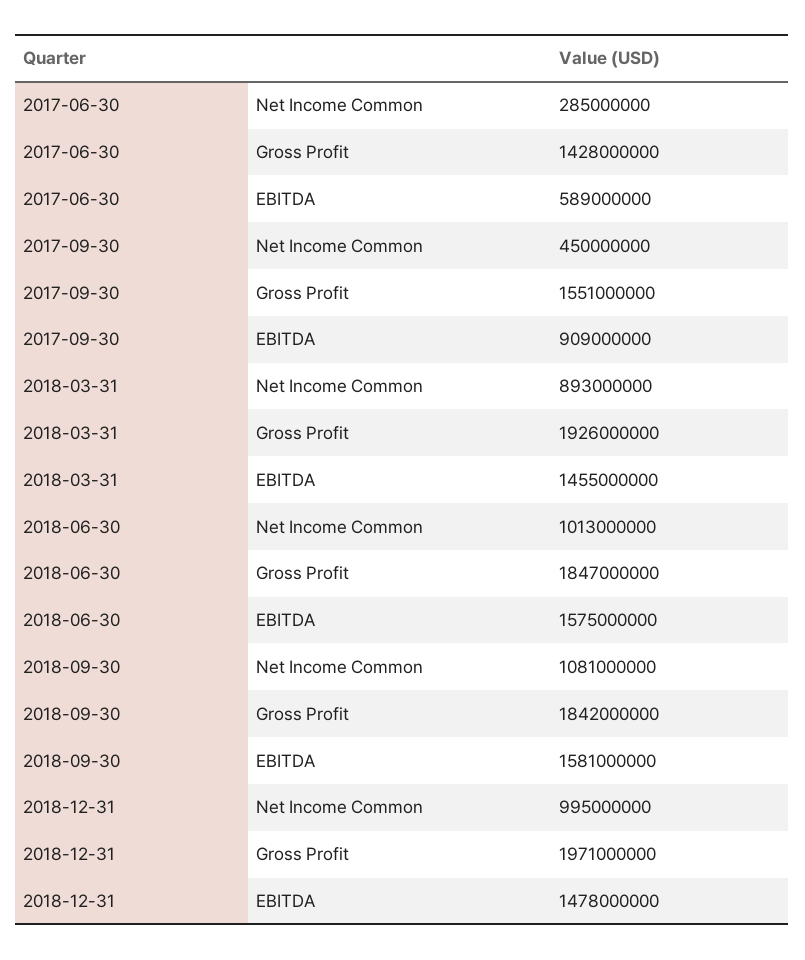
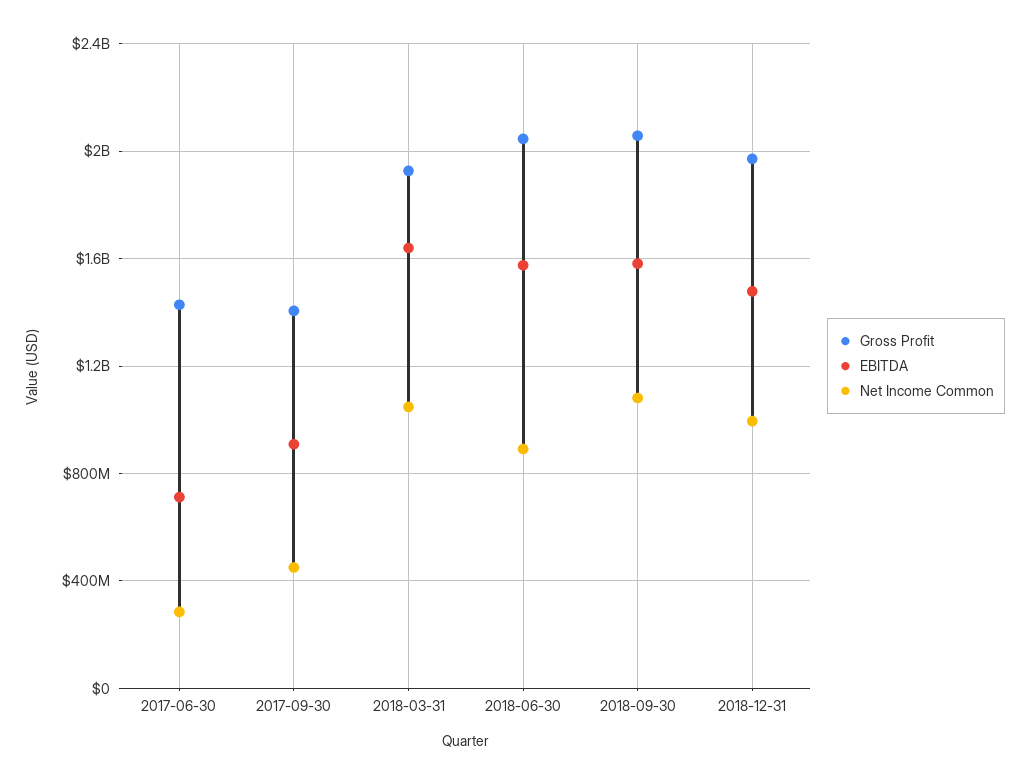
EBITDA, 2017-06-30: 589000000 -> 700000000
Gross Profit, 2017-09-30: 1551000000 -> 1400000000
Net Income Common, 2018-03-31: 893000000 -> 1050000000
EBITDA, 2018-03-31: 1455000000 -> 1650000000
Net Income Common, 2018-06-30: 1013000000 -> 900000000
Gross Profit, 2018-06-30: 1847000000 -> 2050000000
Gross Profit, 2018-09-30: 1842000000 -> 2050000000

